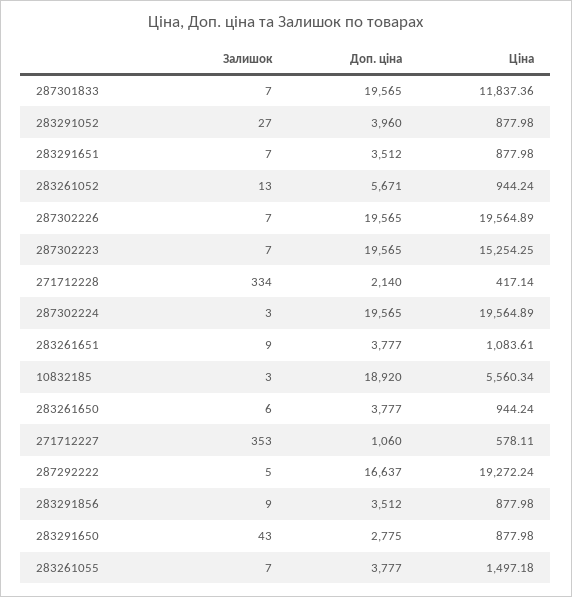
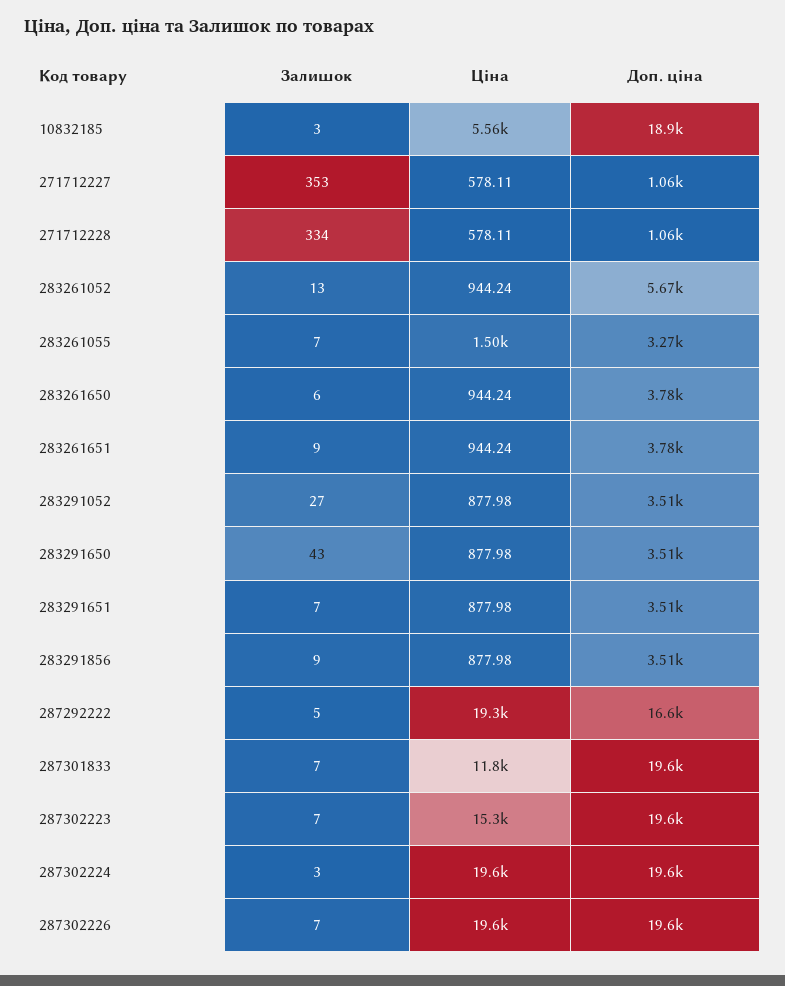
Доп. ціна, 283291052: 3960 -> 3510
Доп. ціна, 271712228: 2140 -> 1060
Ціна, 271712228: 417.14 -> 578.11
Ціна, 283261651: 1083.61 -> 944.24
Доп. ціна, 283291650: 2775 -> 3510
Доп. ціна, 283261055: 3777 -> 3270

